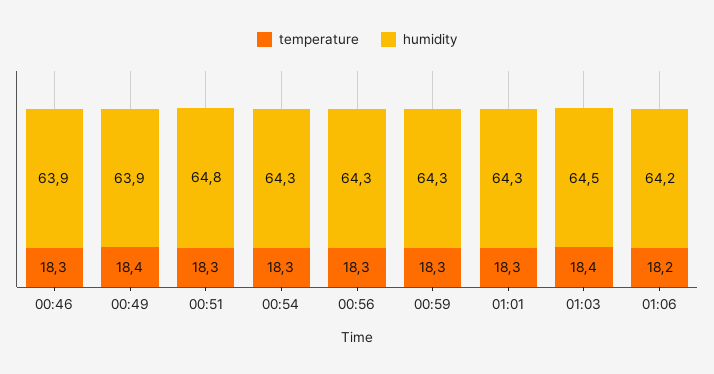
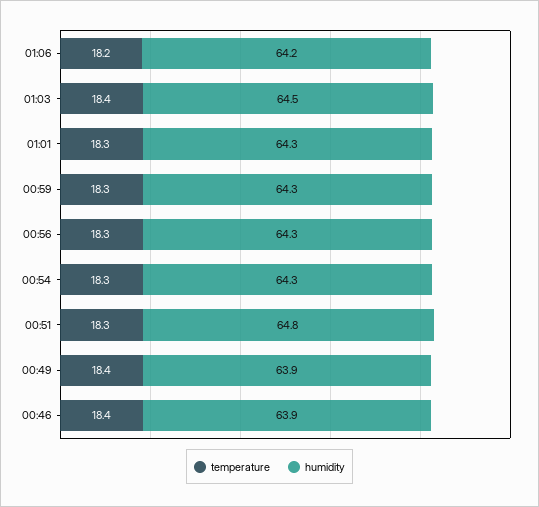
temperature, 00:46: 18.3 -> 18.4

